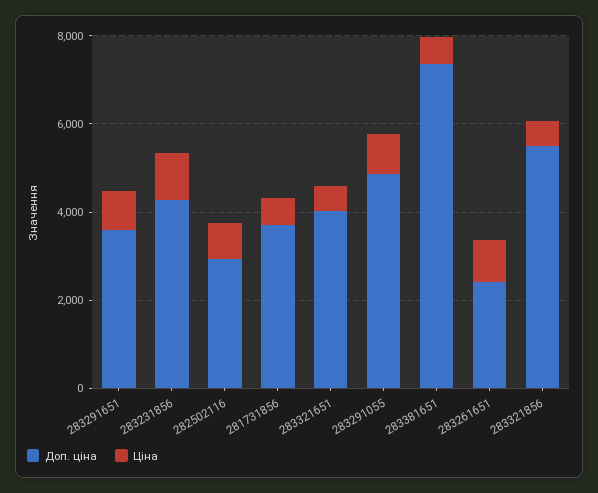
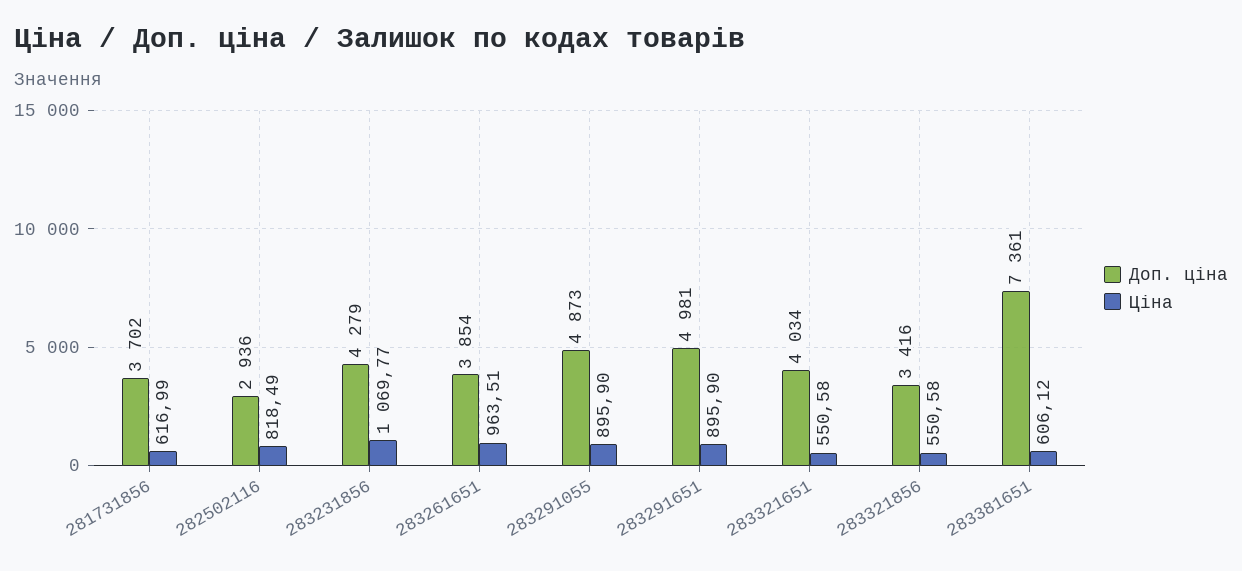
Доп. ціна, 283291651: 3500 -> 4981
Доп. ціна, 283261651: 2500 -> 3854
Доп. ціна, 283321856: 5500 -> 3416

